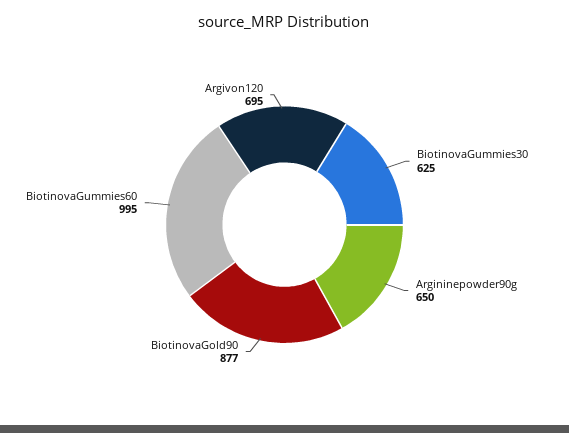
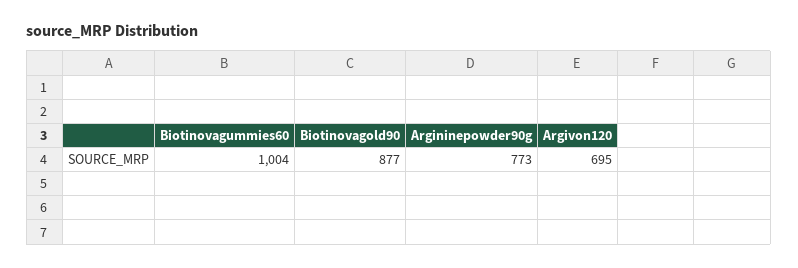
BiotinovaGummies30: 625 -> none
Argininepowder90g: 650 -> 773
BiotinovaGummies60: 995 -> 1004

